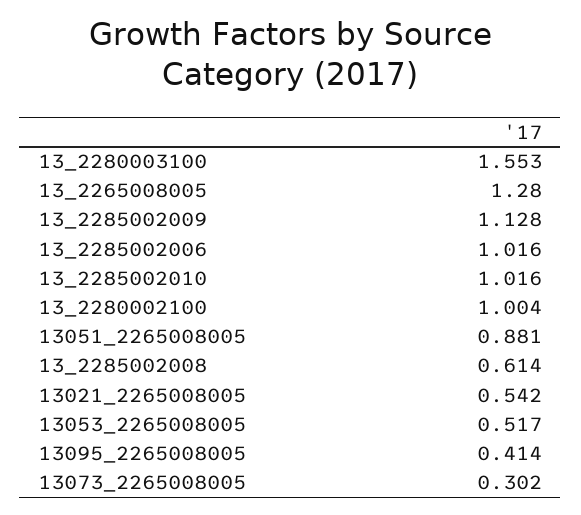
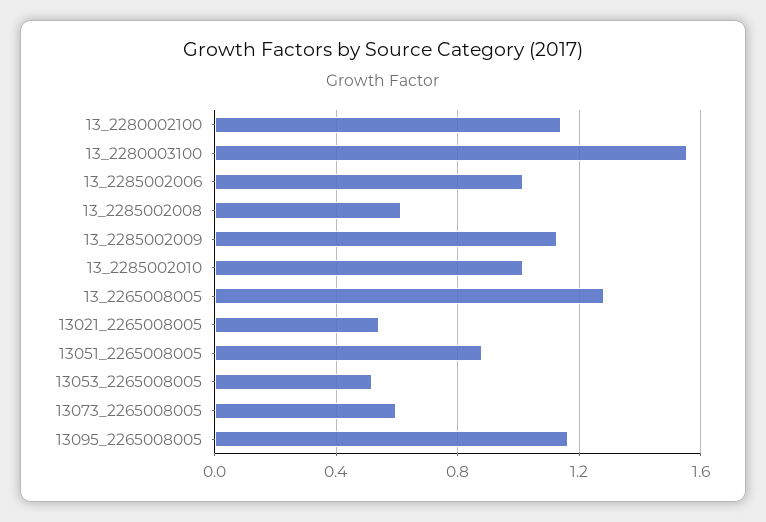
13_2280002100: 1.004 -> 1.15
13095_2265008005: 0.414 -> 1.15
13073_2265008005: 0.302 -> 0.6

